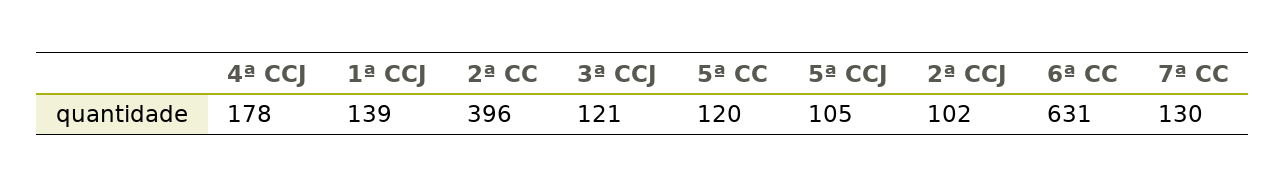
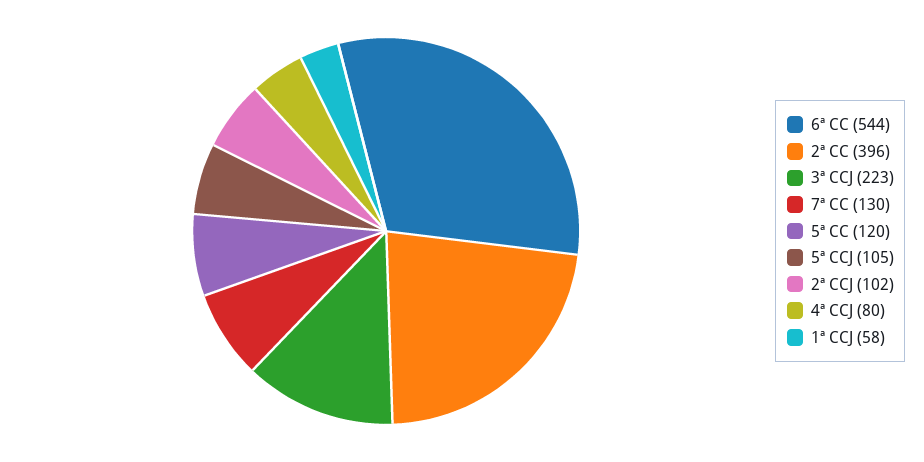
4ª CCJ: 178 -> 80
1ª CCJ: 139 -> 58
3ª CCJ: 121 -> 223
6ª CC: 631 -> 544

